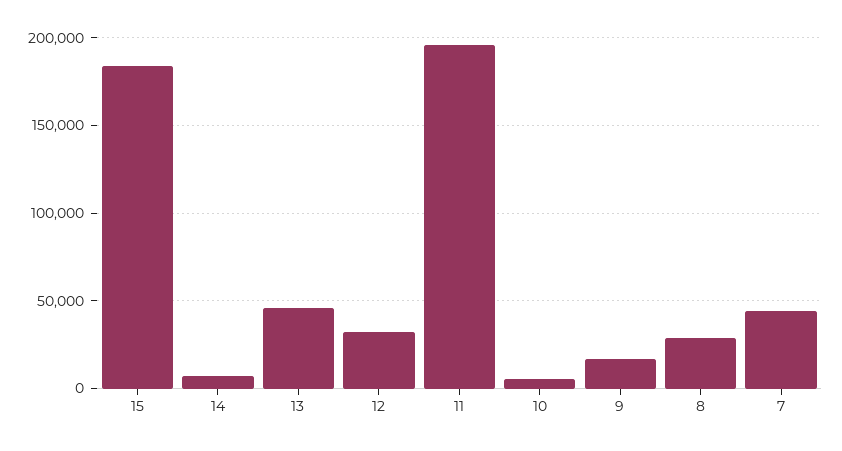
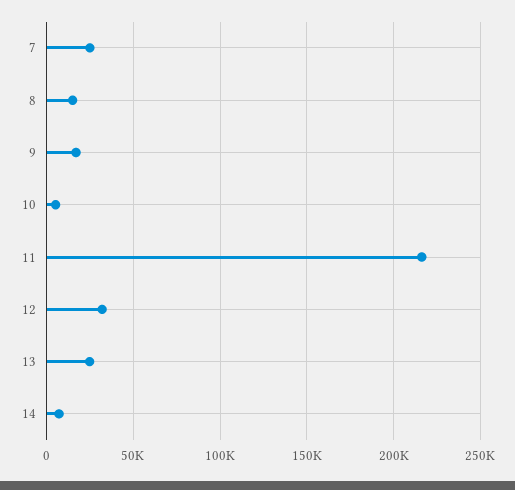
15: 185000 -> none
13: 45000 -> 25000
11: 195000 -> 215000
8: 30000 -> 15000
7: 45000 -> 25000

